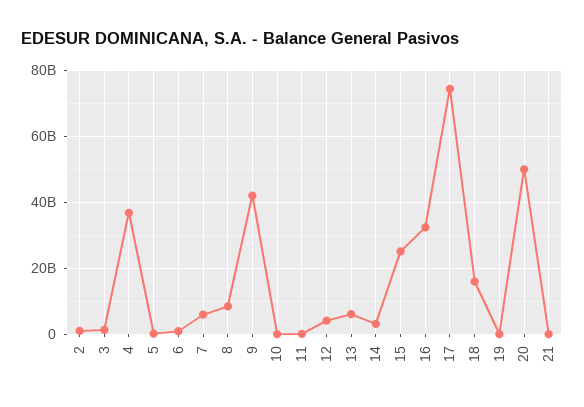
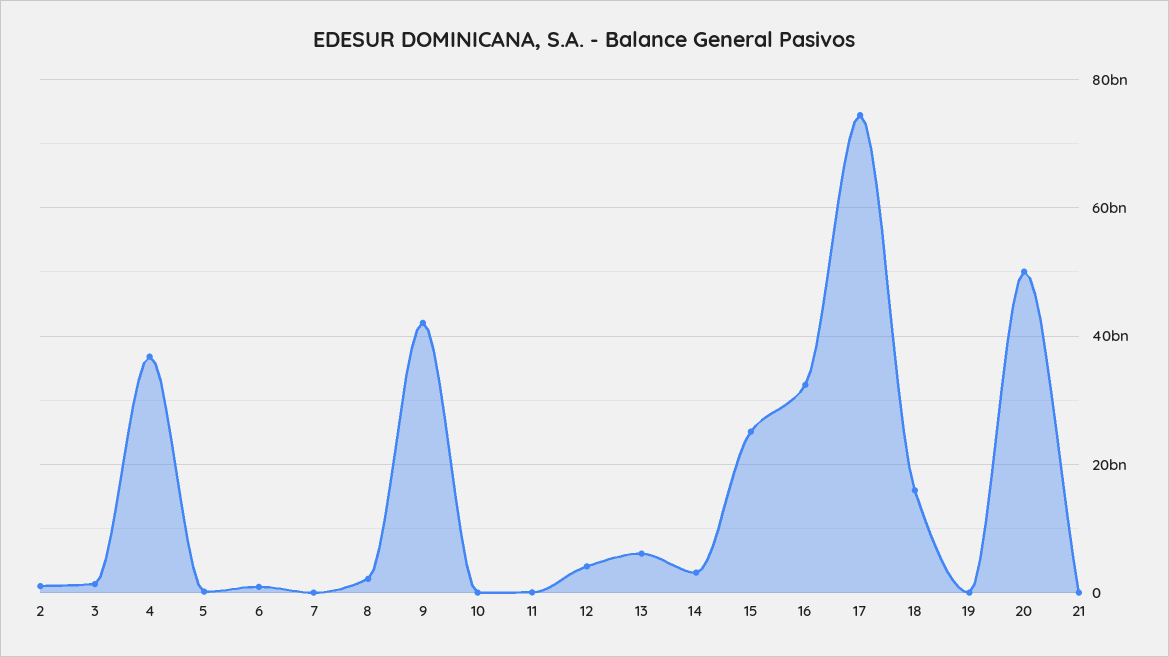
7: 6000000000 -> 0
8: 8000000000 -> 2000000000

